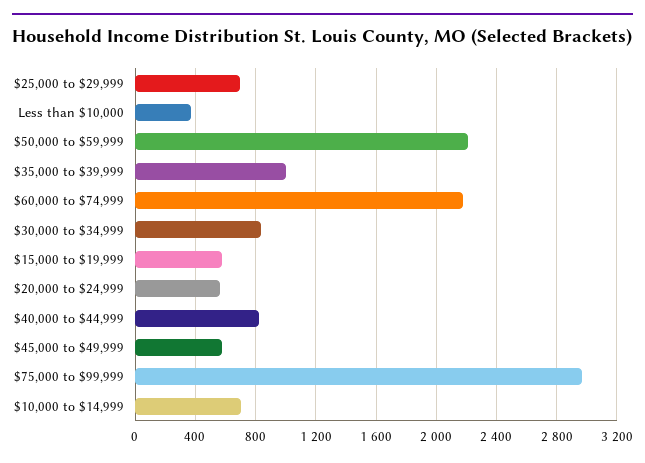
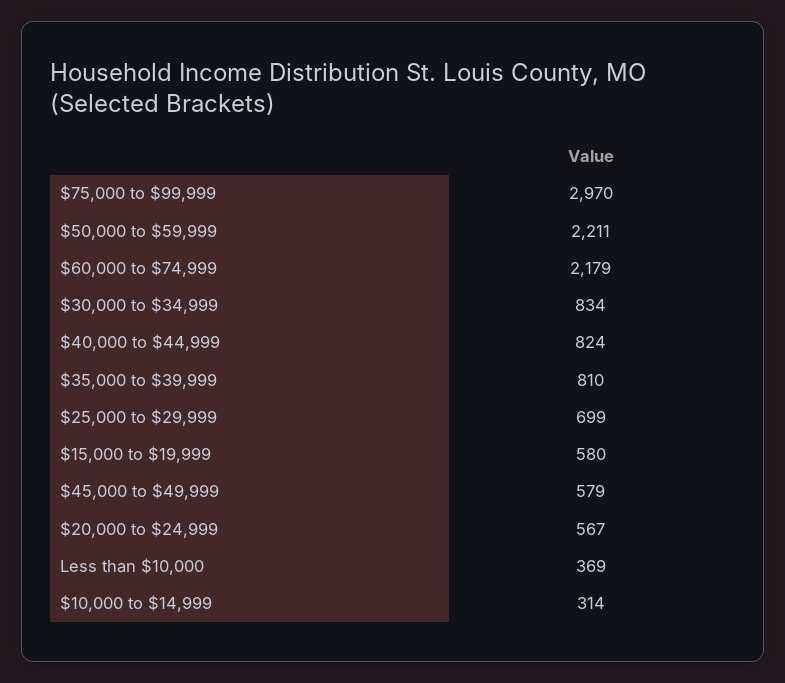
$35,000 to $39,999: 1000 -> 810
$10,000 to $14,999: 700 -> 314

